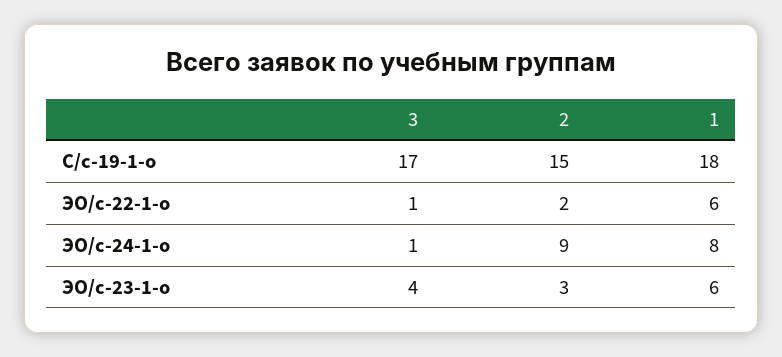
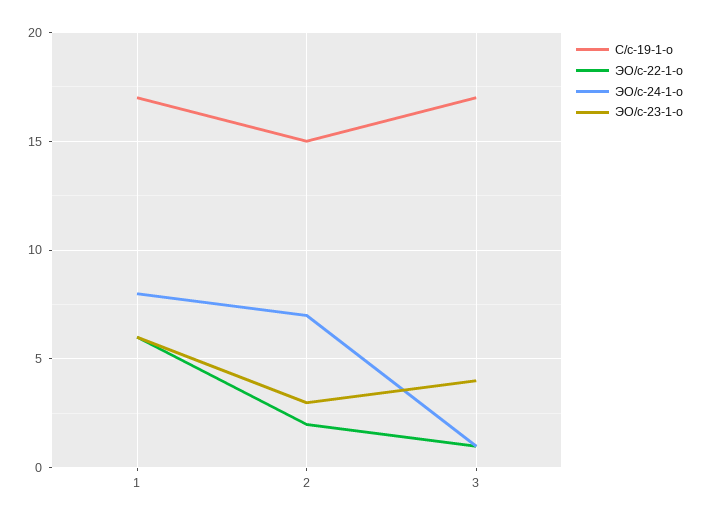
С/с-19-1-о, 1: 18 -> 17
ЭО/с-24-1-о, 2: 9 -> 7

